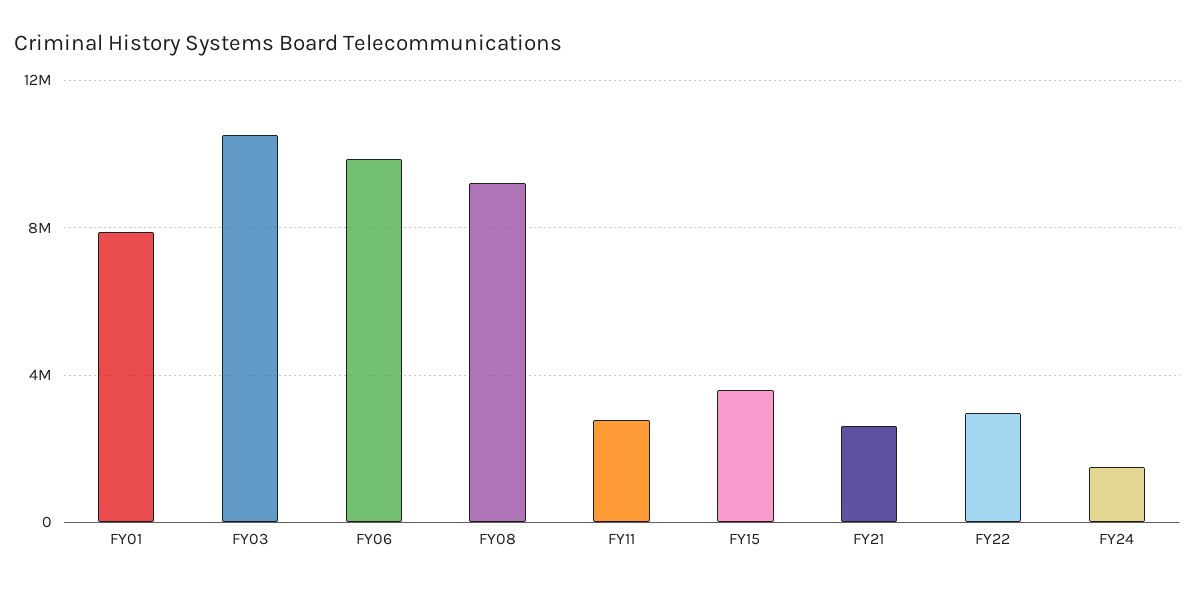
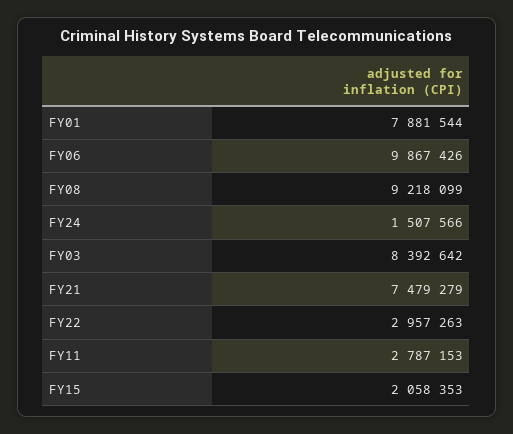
FY03: 10500000 -> 8392642
FY15: 3500000 -> 2058353
FY21: 2500000 -> 7479279

